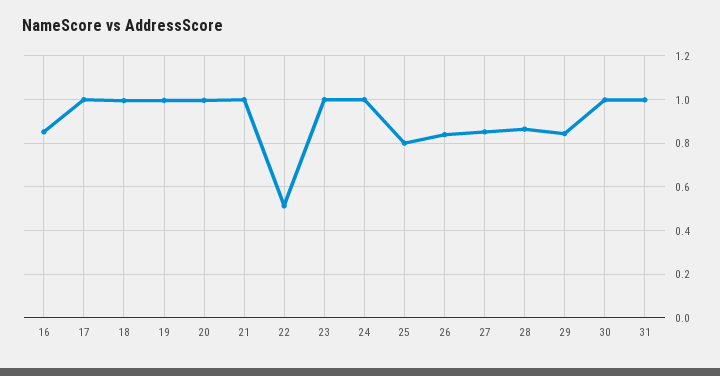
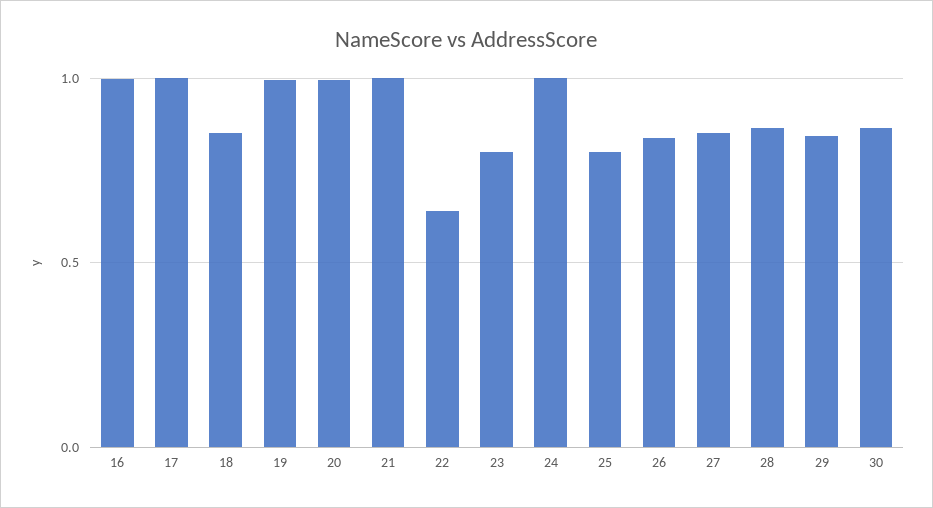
16: 0.85 -> 1
18: 1 -> 0.85
22: 0.5 -> 0.65
23: 1 -> 0.8
30: 1 -> 0.85
31: 1 -> none

